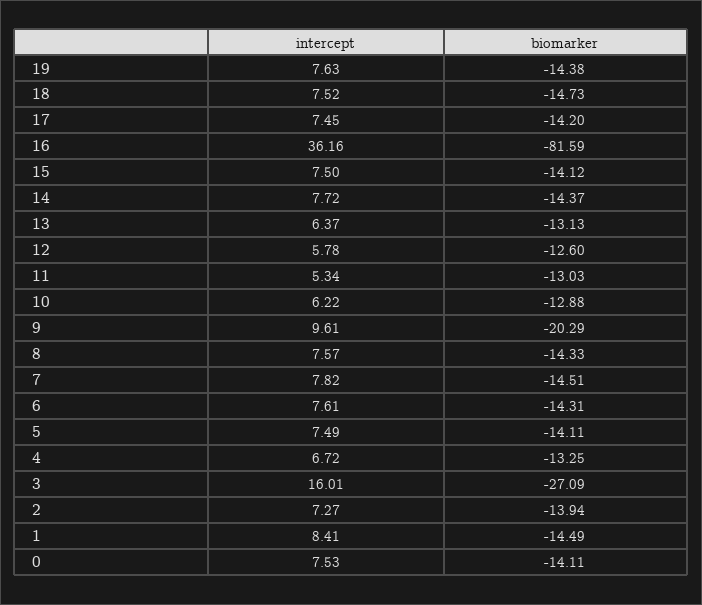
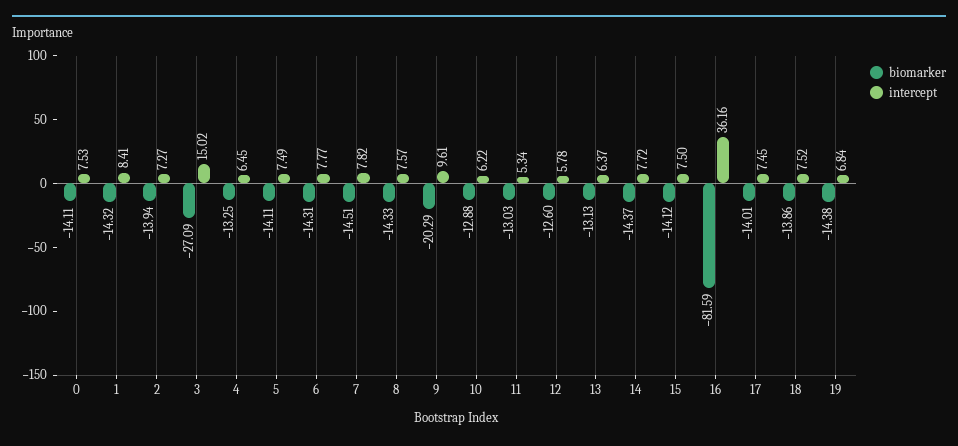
intercept, 19: 7.63 -> 6.84
biomarker, 18: -14.73 -> -13.86
biomarker, 17: -14.2 -> -14.01
intercept, 6: 7.61 -> 7.77
intercept, 4: 6.72 -> 6.45
intercept, 3: 16.01 -> 15.02
biomarker, 1: -14.49 -> -14.32

